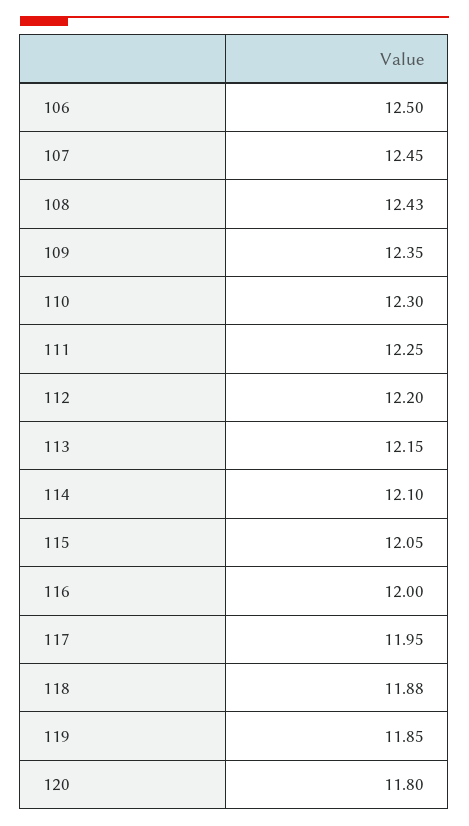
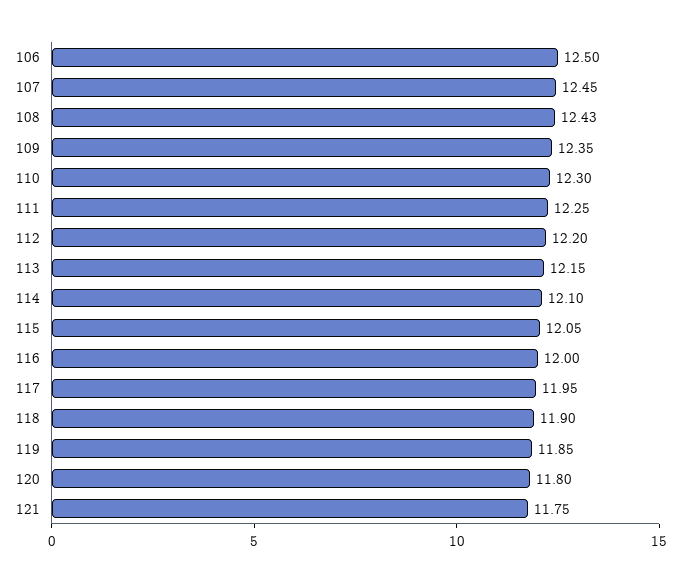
118: 11.88 -> 11.9
121: none -> 11.75

